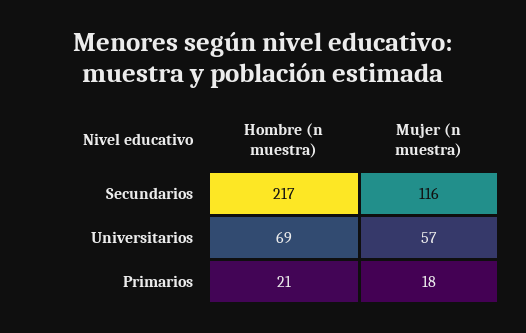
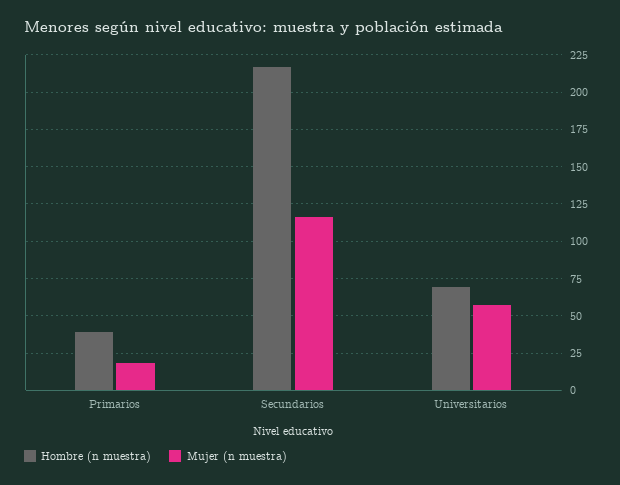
Hombre (n muestra), Primarios: 21 -> 40

